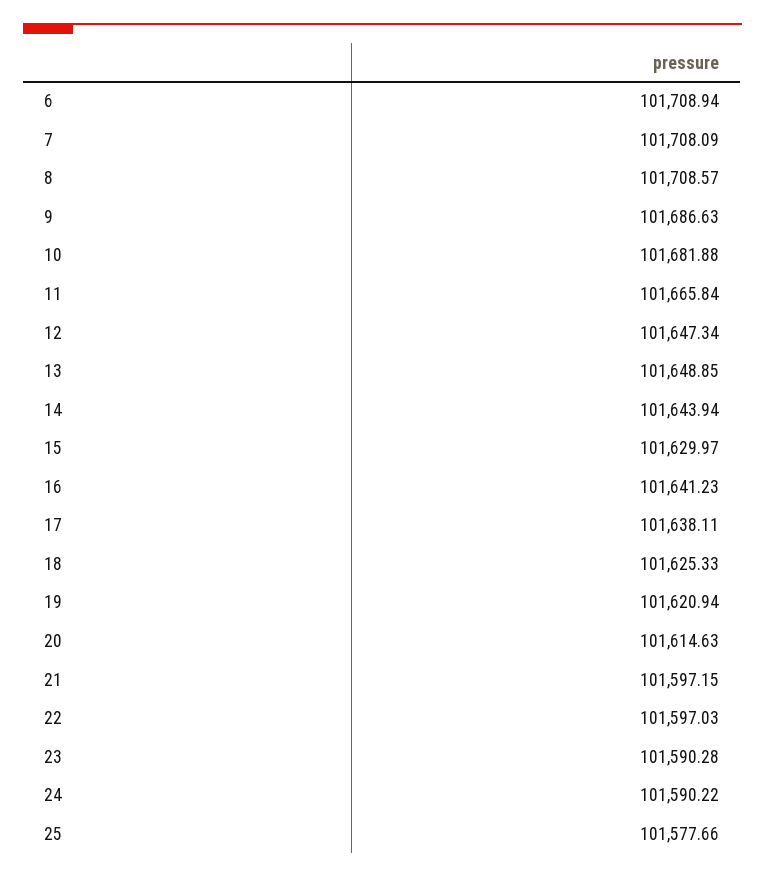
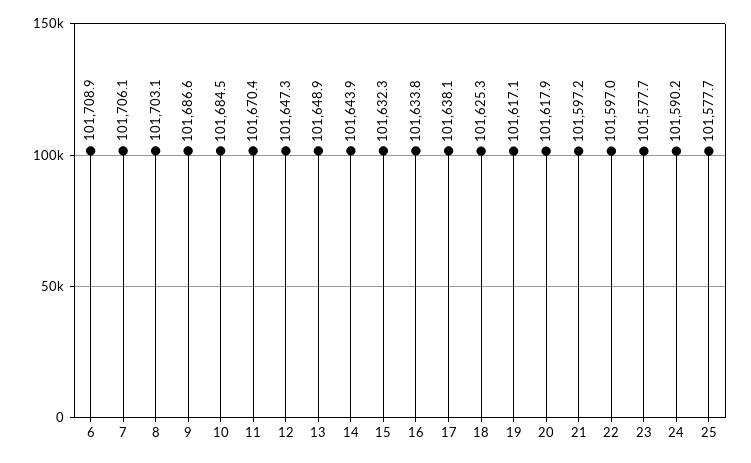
7: 101708.09 -> 101706.1
8: 101708.57 -> 101703.1
10: 101681.88 -> 101684.5
11: 101665.84 -> 101670.4
15: 101629.97 -> 101632.3
16: 101641.23 -> 101633.8
19: 101620.94 -> 101617.1
20: 101614.63 -> 101617.9
23: 101590.28 -> 101577.7

